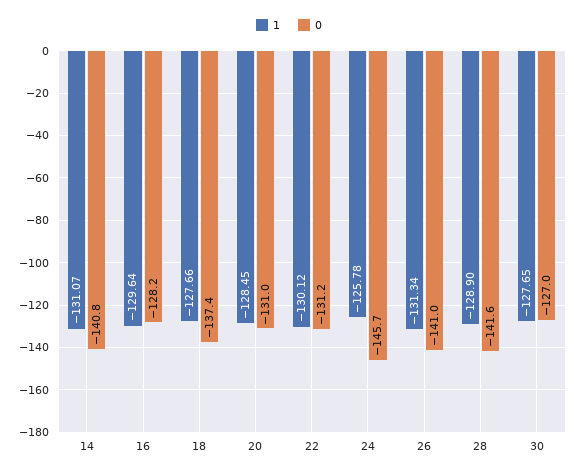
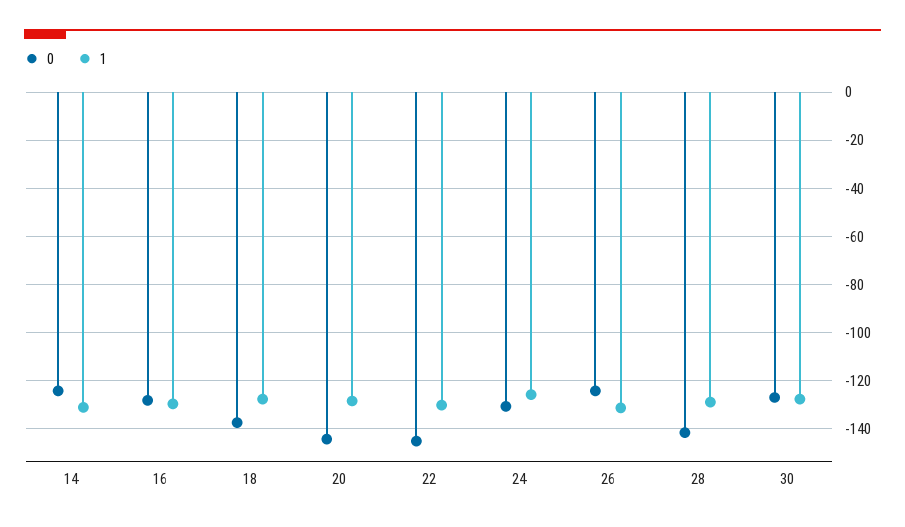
0, 14: -140.8 -> -125
0, 20: -131 -> -145
0, 22: -131.2 -> -145
0, 24: -145.7 -> -130
0, 26: -141 -> -125

